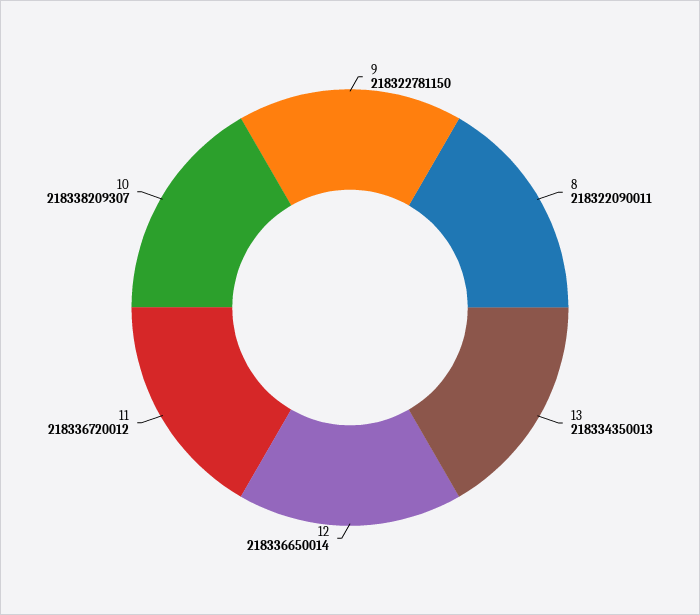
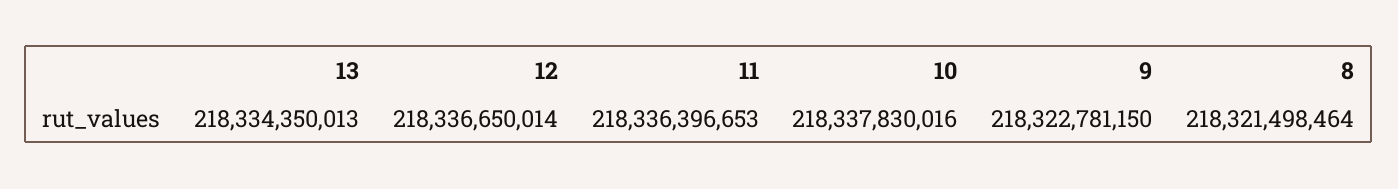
8: 218322090011 -> 218321498464
11: 218336720012 -> 218336396653
10: 218338209307 -> 218337830016

